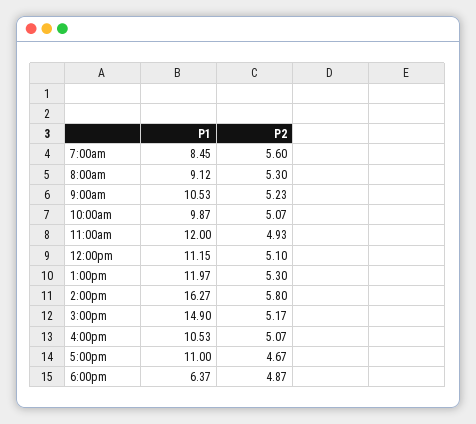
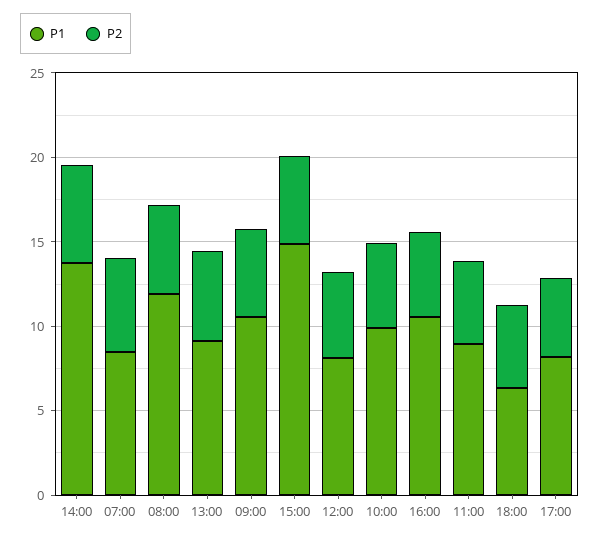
P1, 8:00am: 9.12 -> 12
P1, 11:00am: 12 -> 9
P1, 12:00pm: 11.15 -> 8
P1, 1:00pm: 11.97 -> 9
P1, 2:00pm: 16.27 -> 14
P1, 5:00pm: 11 -> 8

